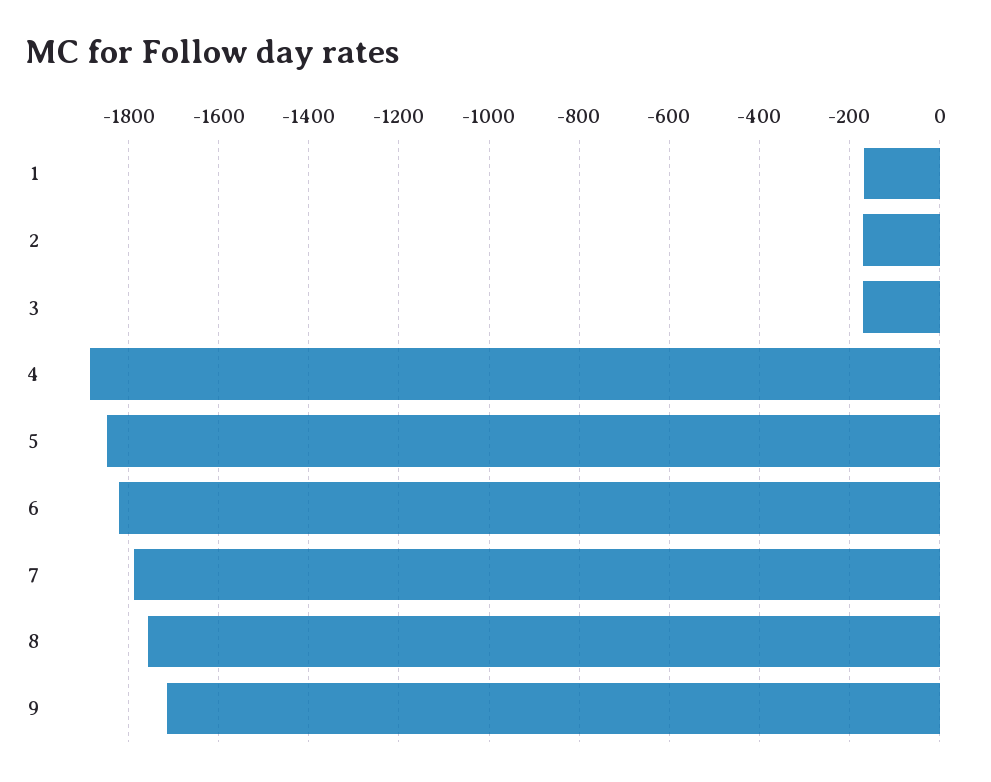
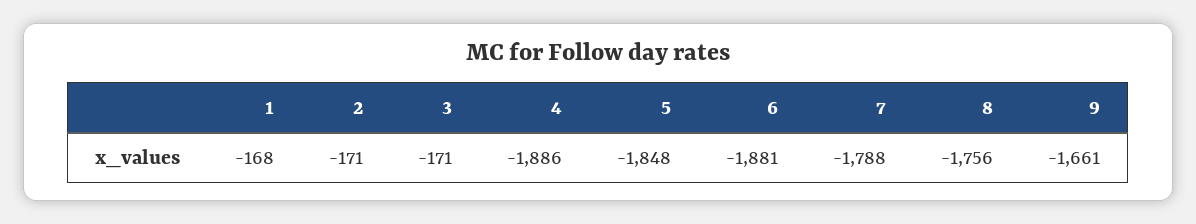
6: -1820 -> -1881
9: -1720 -> -1661

